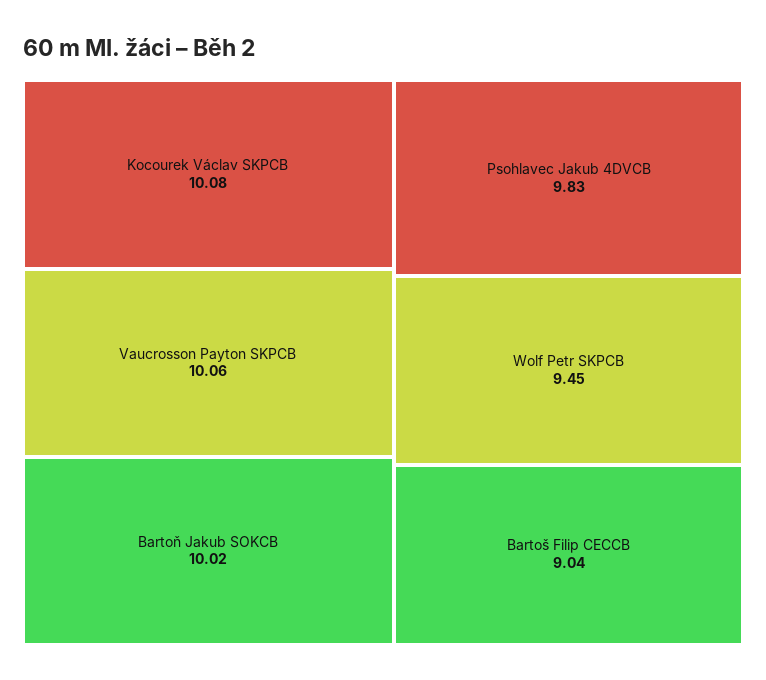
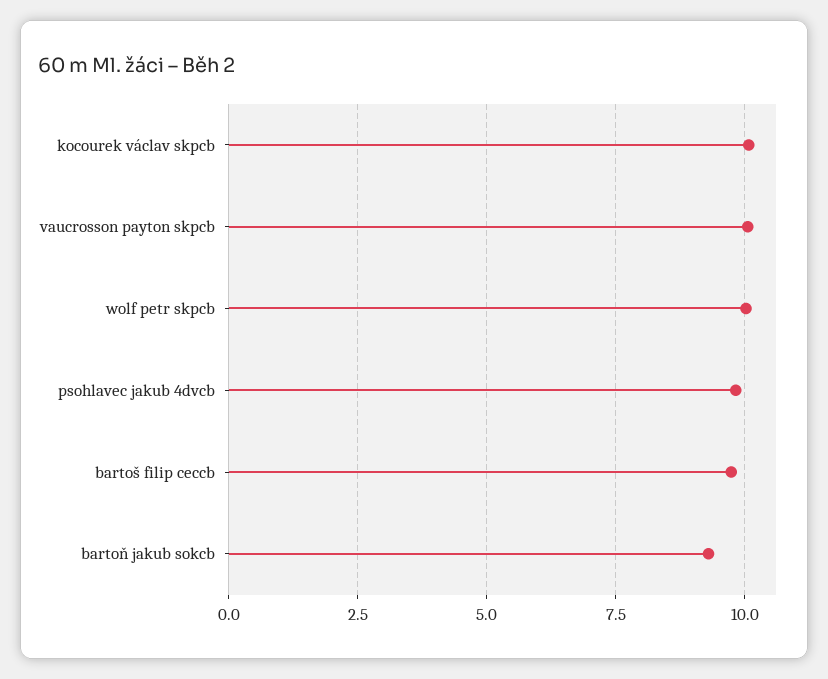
Bartoň Jakub SOKCB: 10.02 -> 9.25
Wolf Petr SKPCB: 9.45 -> 10
Bartoš Filip CECCB: 9.04 -> 9.75

